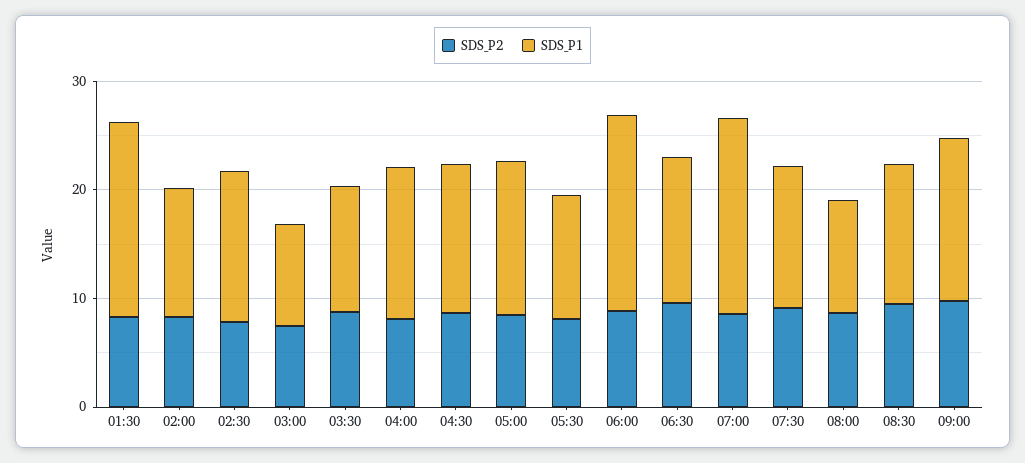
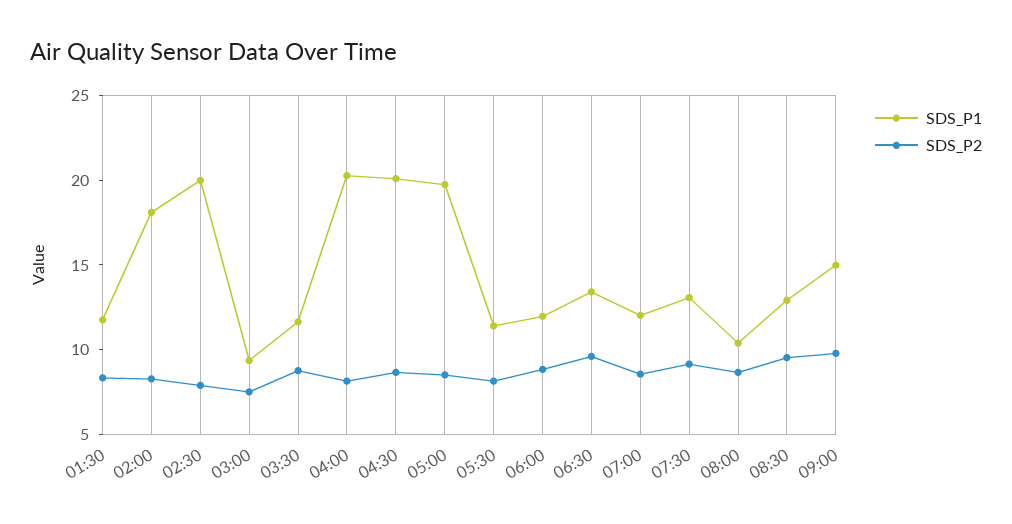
SDS_P1, 01:30: 18 -> 12
SDS_P1, 02:00: 12 -> 18
SDS_P1, 02:30: 14 -> 20
SDS_P1, 04:00: 14 -> 20
SDS_P1, 04:30: 14 -> 20
SDS_P1, 05:00: 14 -> 20
SDS_P1, 06:00: 18 -> 12
SDS_P1, 07:00: 18 -> 12

